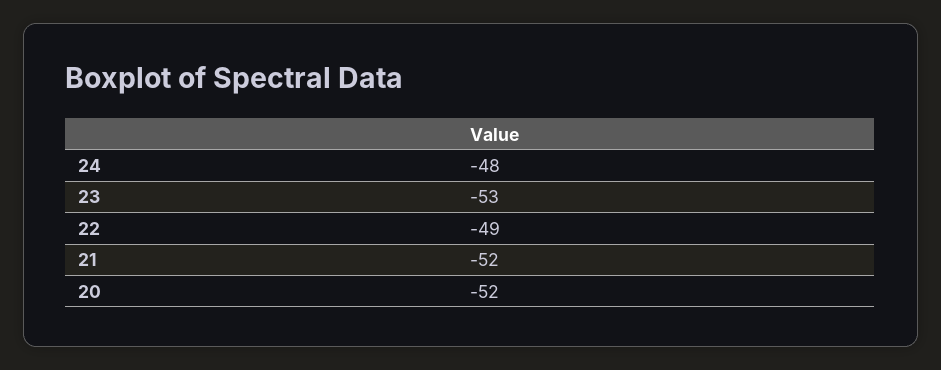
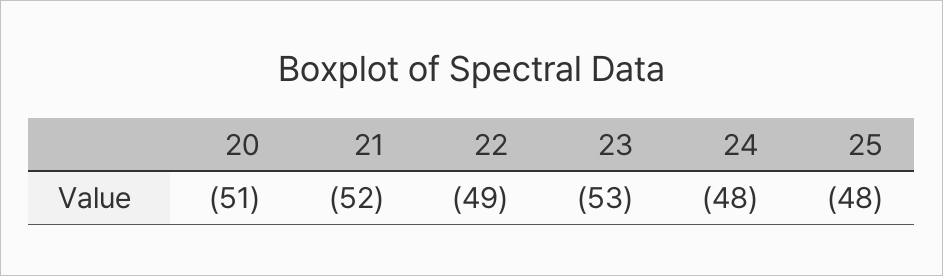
20: -52 -> -51
25: none -> -48

